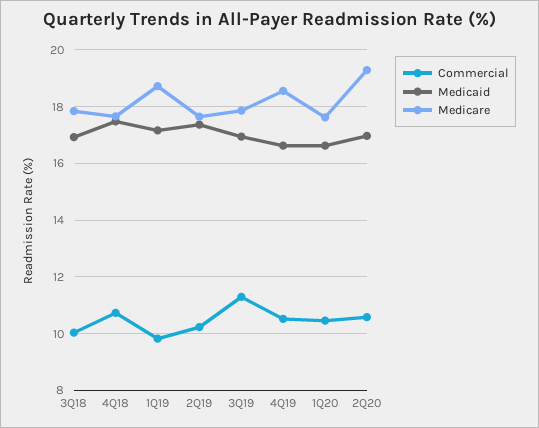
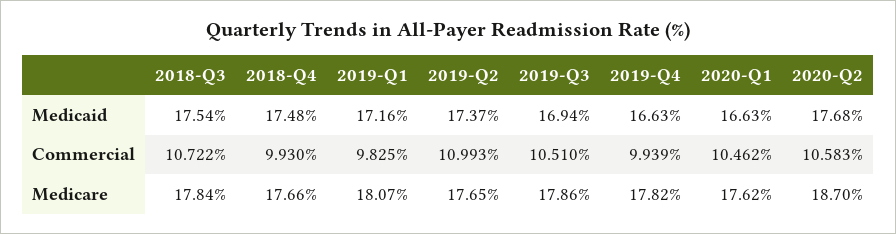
Commercial, 3Q18: 10 -> 10.722
Medicaid, 3Q18: 17 -> 17.54
Commercial, 4Q18: 10.75 -> 9.93
Medicare, 1Q19: 18.75 -> 18.07
Commercial, 2Q19: 10.25 -> 10.993
Commercial, 3Q19: 11.25 -> 10.51
Commercial, 4Q19: 10.5 -> 9.939
Medicare, 4Q19: 18.5 -> 17.82
Medicaid, 2Q20: 17 -> 17.68
Medicare, 2Q20: 19.25 -> 18.7

